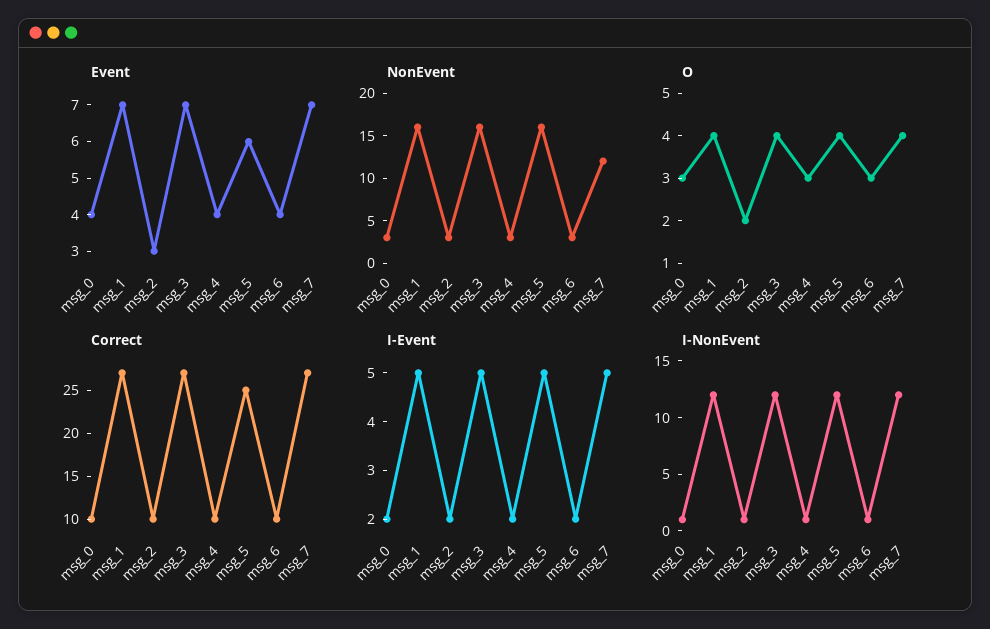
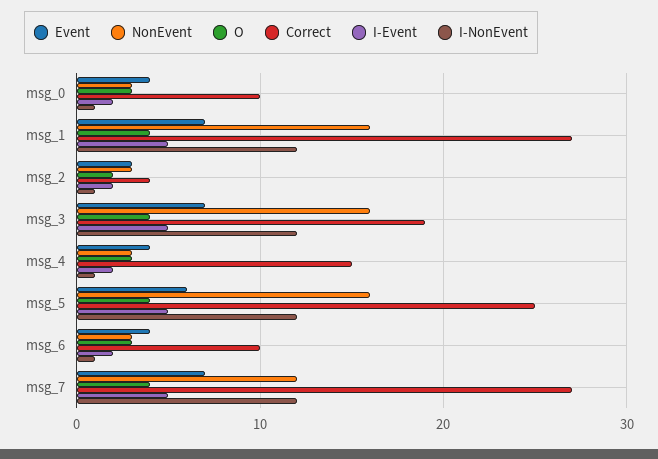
Correct, msg_2: 10 -> 4
Correct, msg_3: 27 -> 19
Correct, msg_4: 10 -> 15

